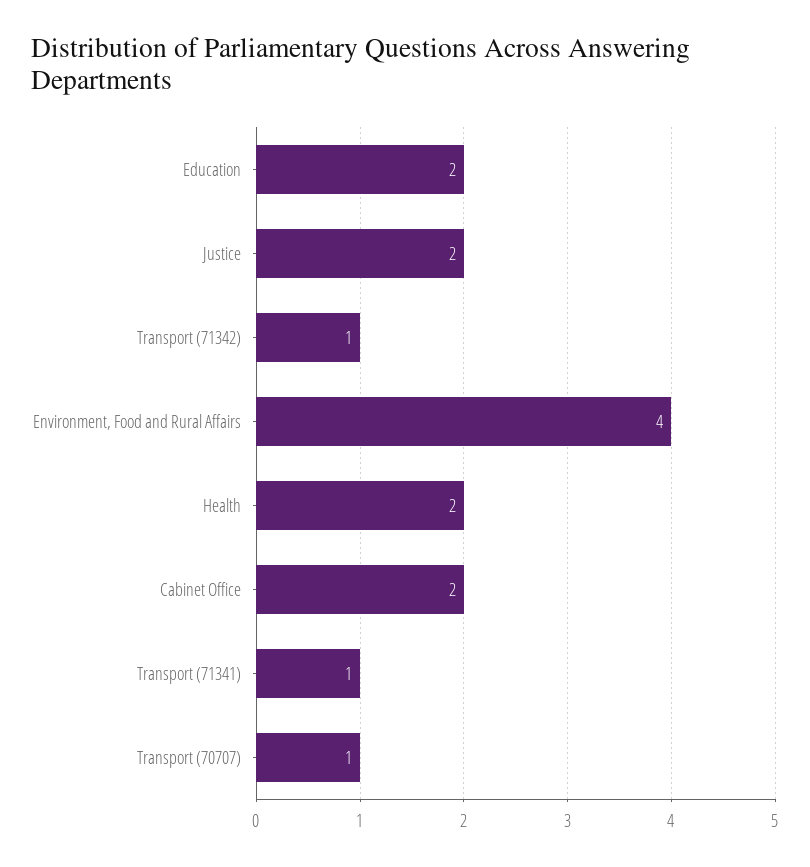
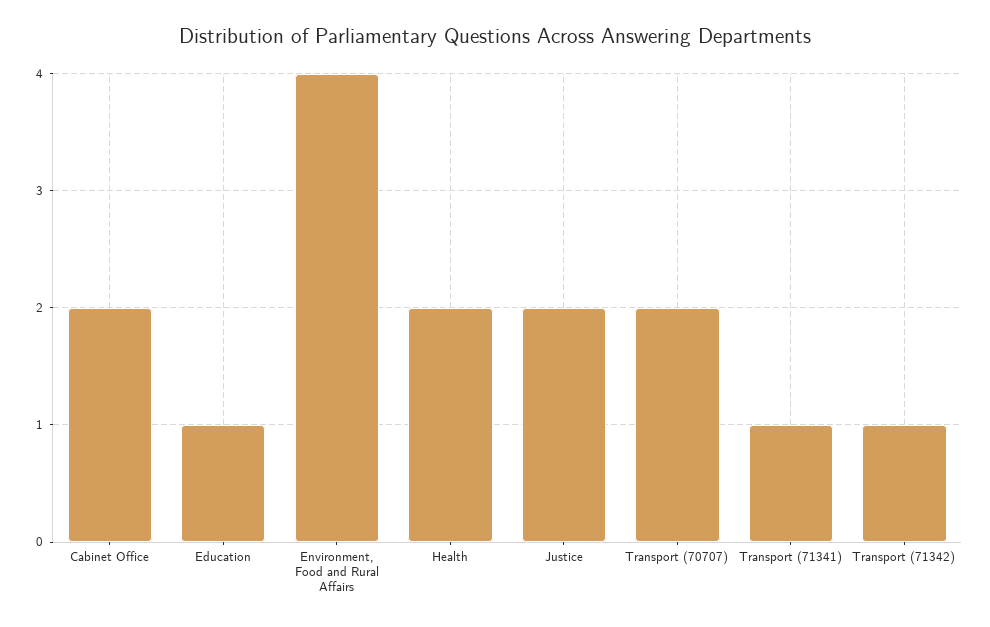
Education: 2 -> 1
Transport (70707): 1 -> 2

